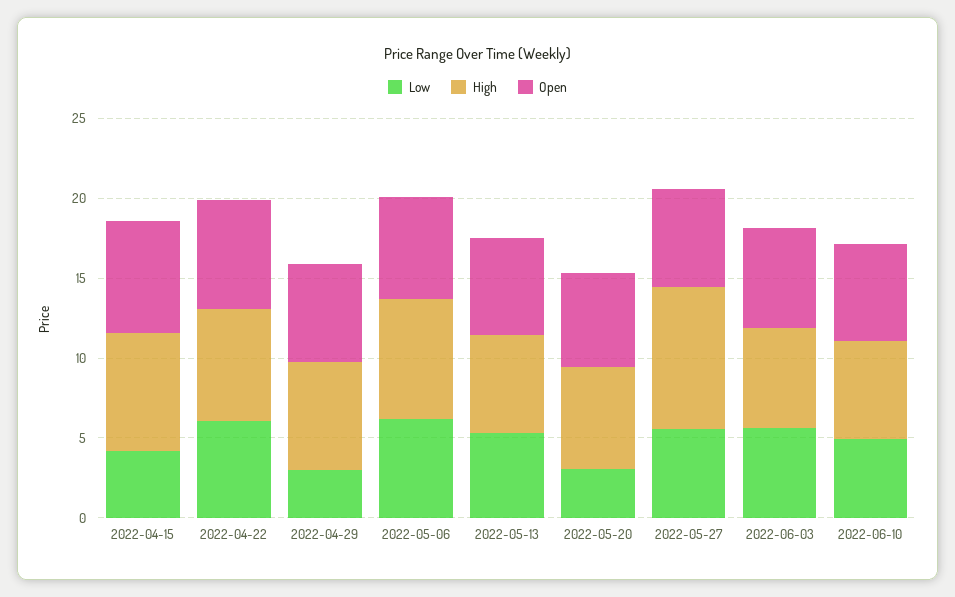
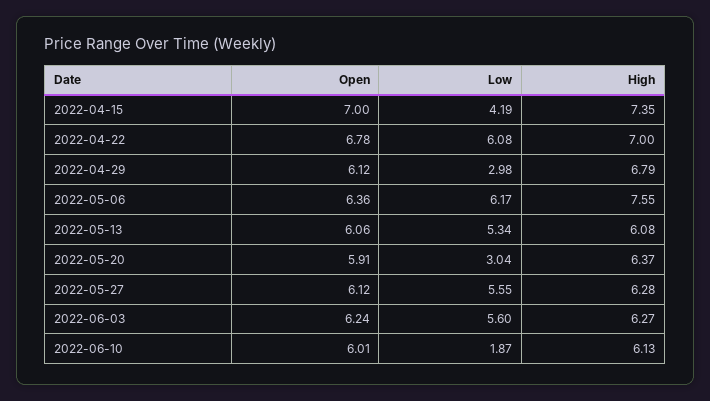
High, 2022-05-27: 9 -> 6.28
Low, 2022-06-10: 5 -> 1.87

